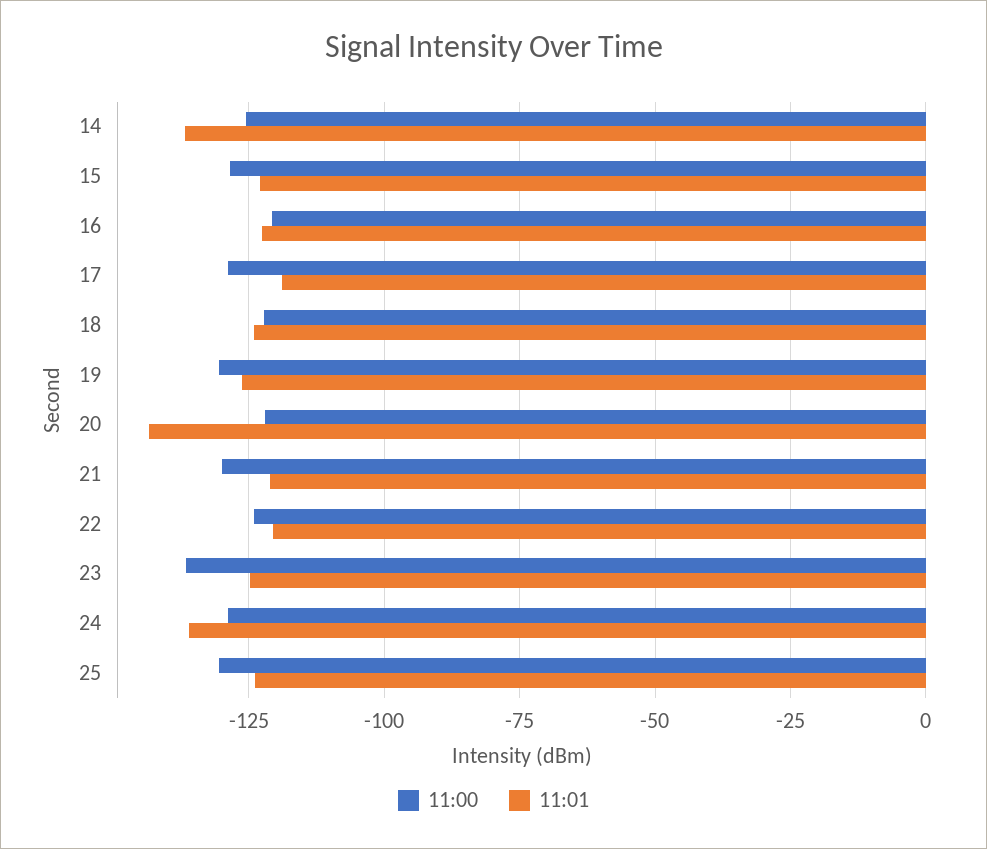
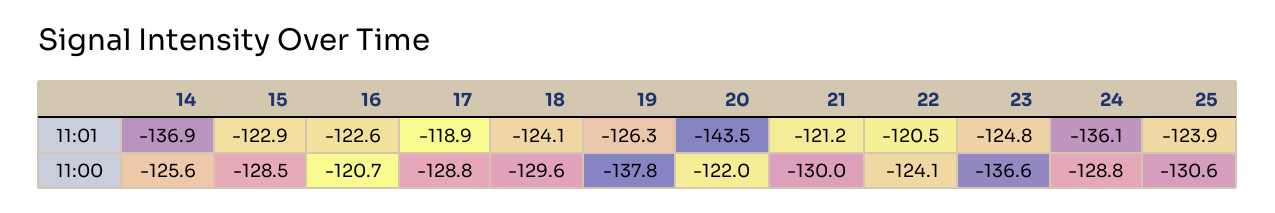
11:00, 18: -122.5 -> -129.6
11:00, 19: -130 -> -137.8

